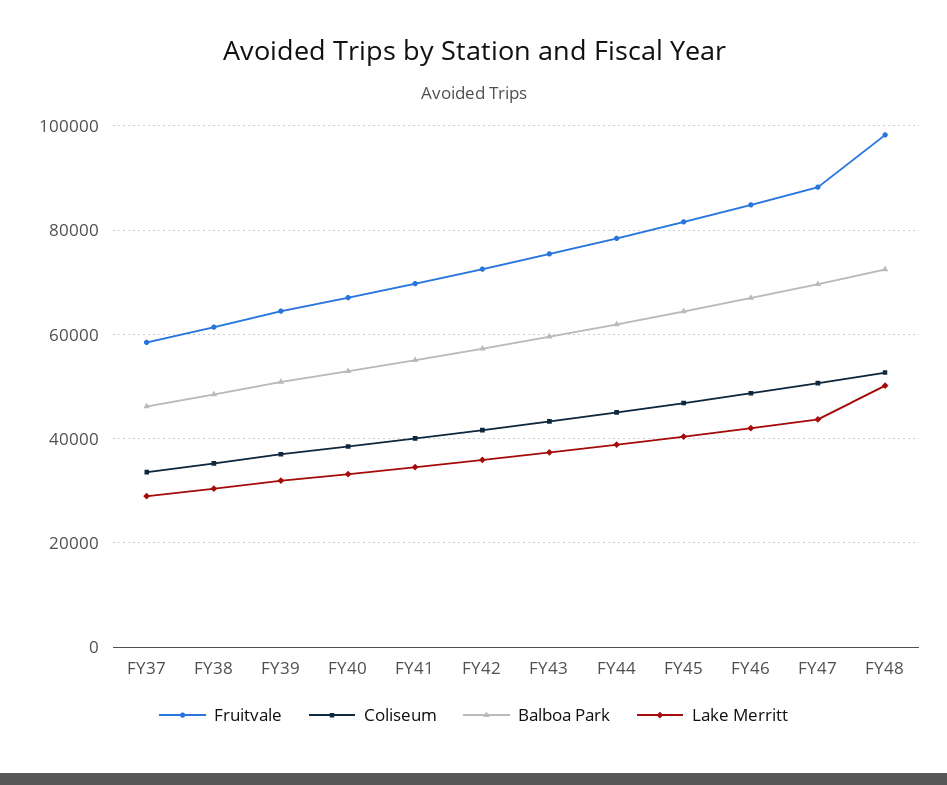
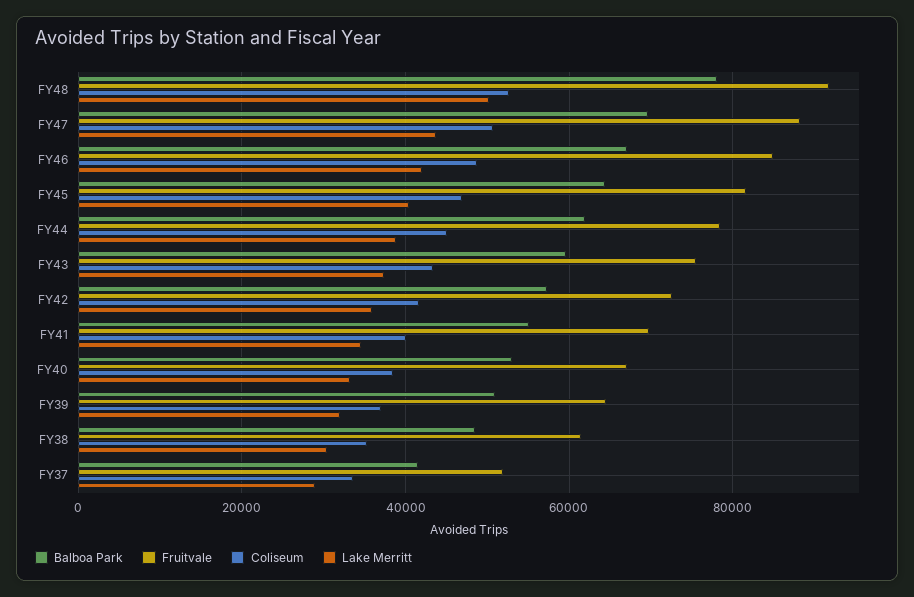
Fruitvale, FY37: 58000 -> 52000
Balboa Park, FY37: 46000 -> 42000
Fruitvale, FY48: 98000 -> 92000
Balboa Park, FY48: 72000 -> 78000

